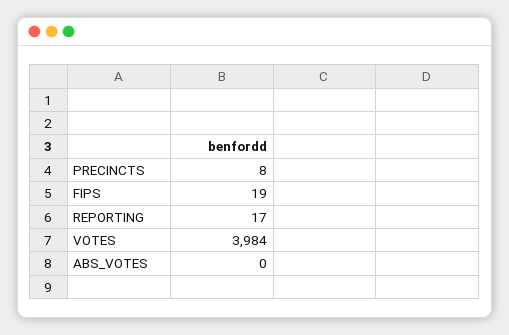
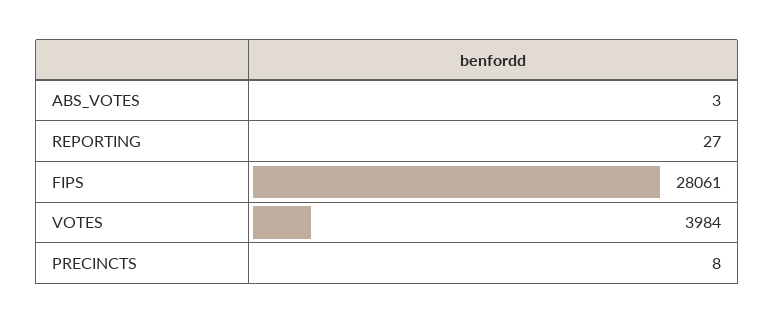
FIPS: 19 -> 28061
REPORTING: 17 -> 27
ABS_VOTES: 0 -> 3

